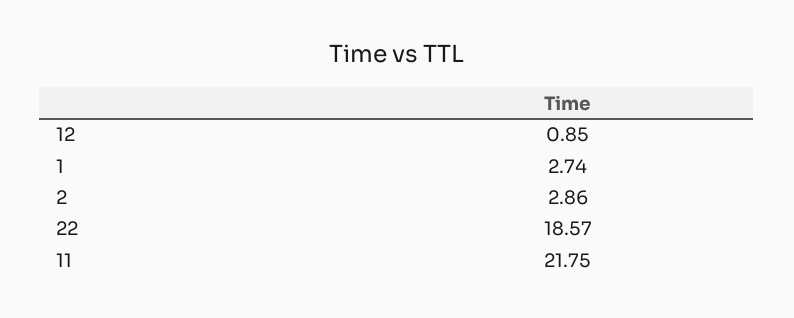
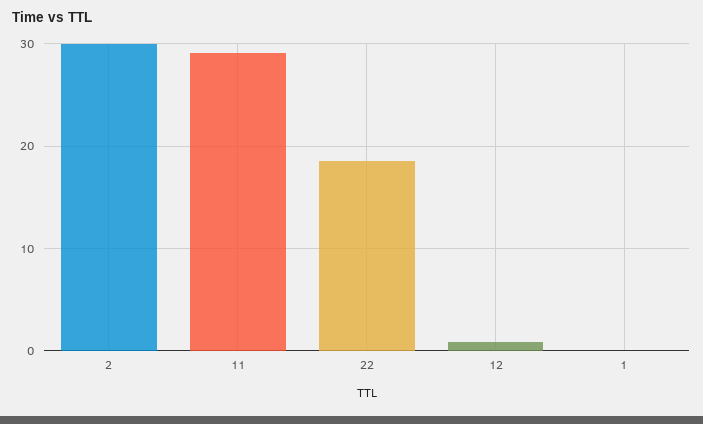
1: 2.74 -> 0
2: 2.86 -> 30
11: 21.75 -> 29

